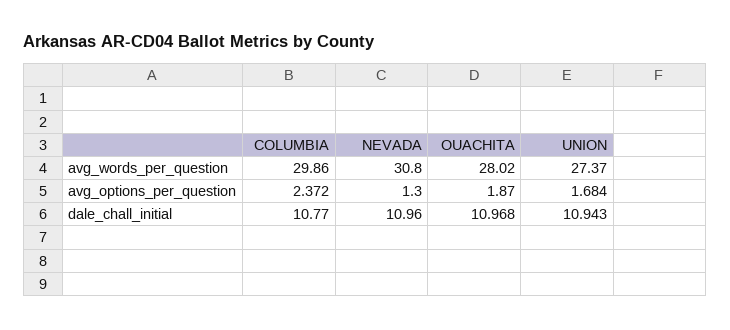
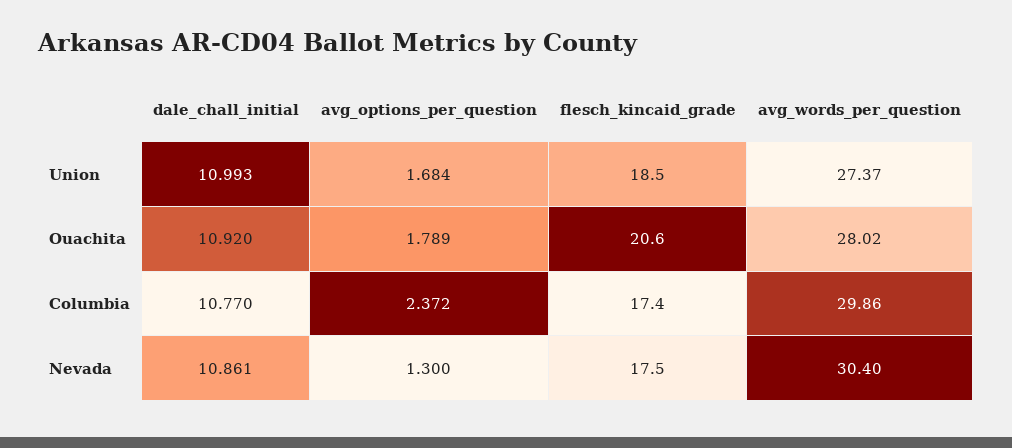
NEVADA, avg_words_per_question: 30.8 -> 30.4
OUACHITA, avg_options_per_question: 1.87 -> 1.789
NEVADA, dale_chall_initial: 10.96 -> 10.861
OUACHITA, dale_chall_initial: 10.968 -> 10.92
UNION, dale_chall_initial: 10.943 -> 10.993
UNION, flesch_kincaid_grade: none -> 18.5
OUACHITA, flesch_kincaid_grade: none -> 20.6
COLUMBIA, flesch_kincaid_grade: none -> 17.4
NEVADA, flesch_kincaid_grade: none -> 17.5

